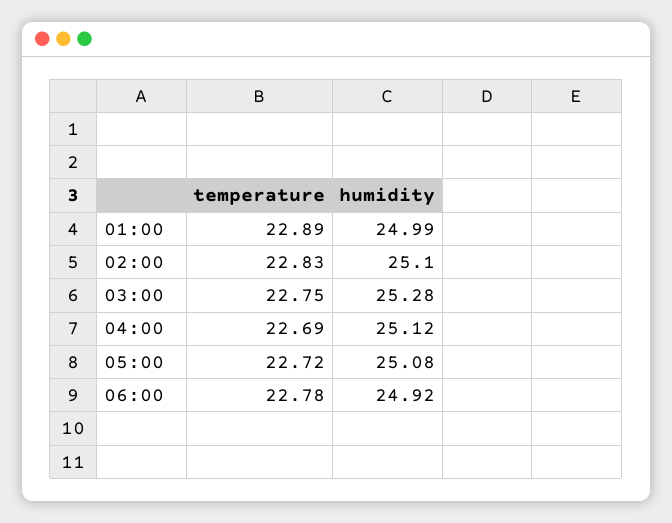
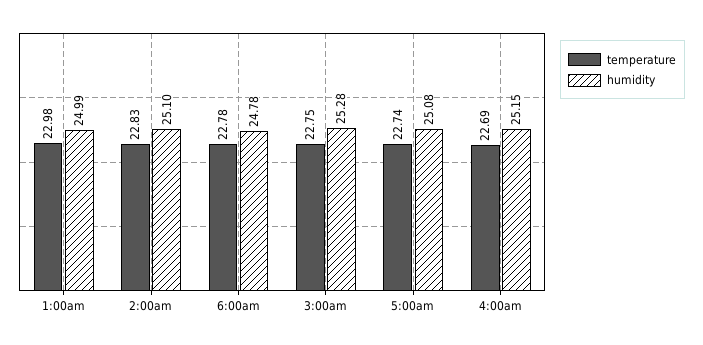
temperature, 01:00: 22.89 -> 22.98
humidity, 04:00: 25.12 -> 25.15
temperature, 05:00: 22.72 -> 22.74
humidity, 06:00: 24.92 -> 24.78

